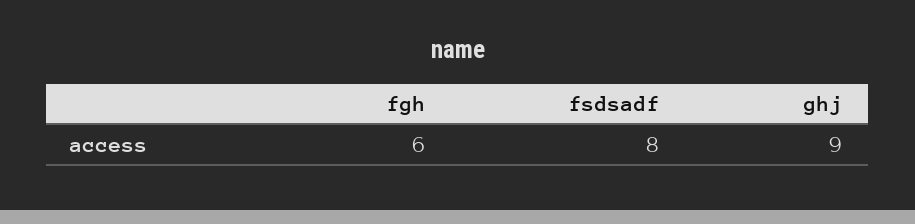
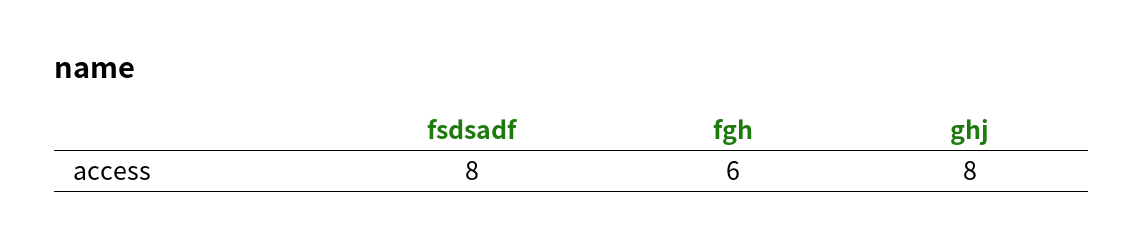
ghj: 9 -> 8

